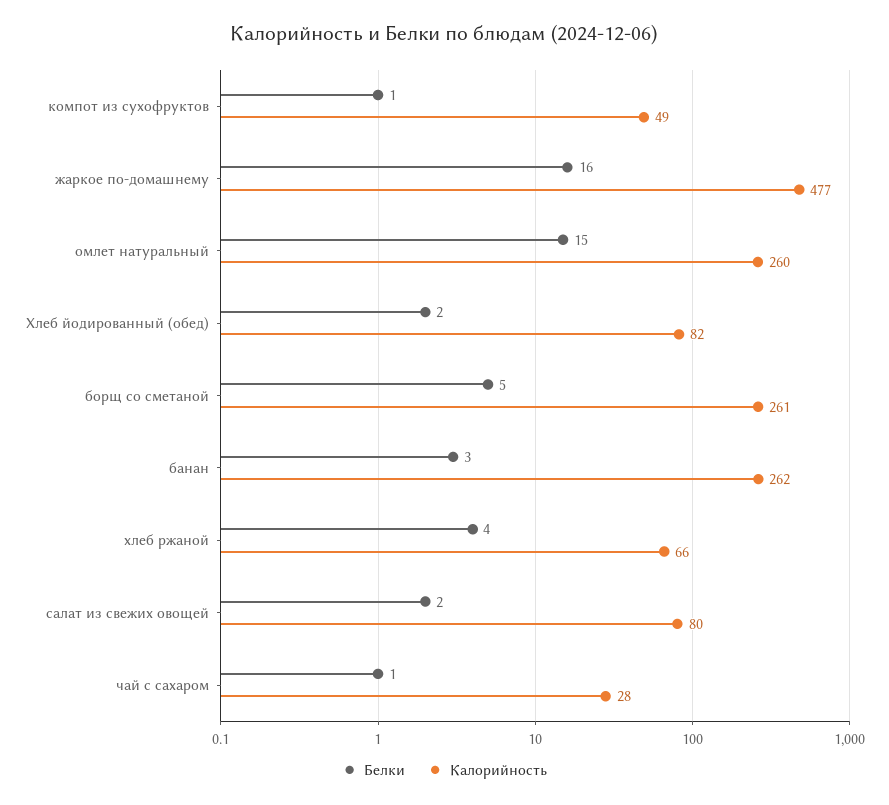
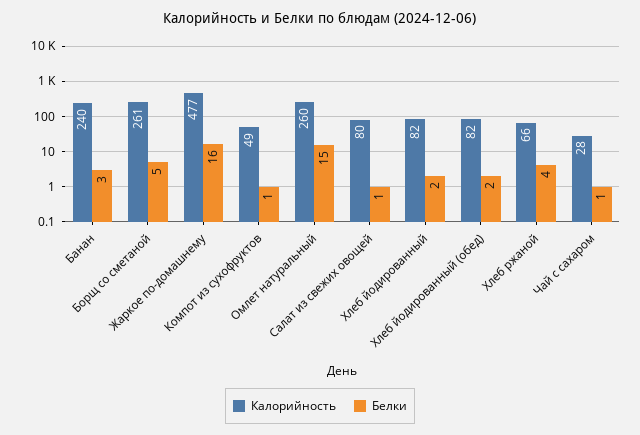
Калорийность, банан: 262 -> 240
Белки, салат из свежих овощей: 2 -> 1
Калорийность, Хлеб йодированный: none -> 82
Белки, Хлеб йодированный: none -> 2

